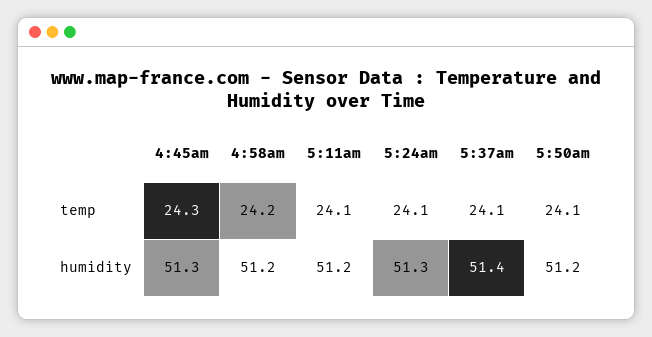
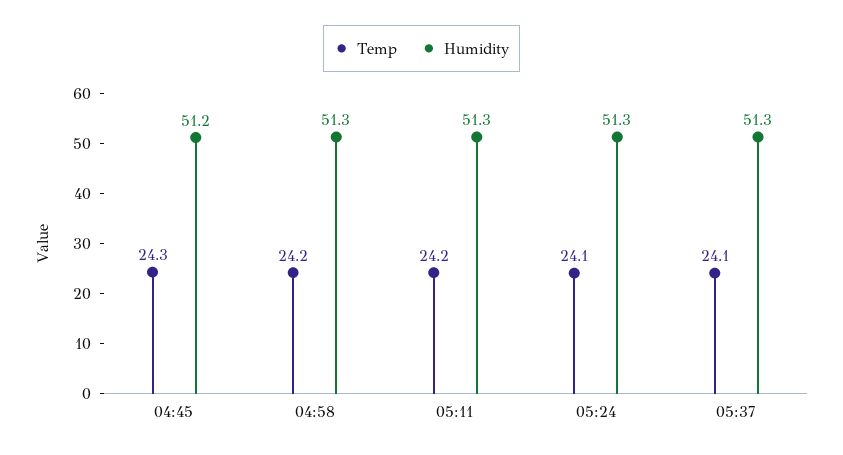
temp, 5:11am: 24.1 -> 24.2
temp, 5:50am: 24.1 -> none
humidity, 4:45am: 51.3 -> 51.2
humidity, 4:58am: 51.2 -> 51.3
humidity, 5:11am: 51.2 -> 51.3
humidity, 5:37am: 51.4 -> 51.3
humidity, 5:50am: 51.2 -> none

